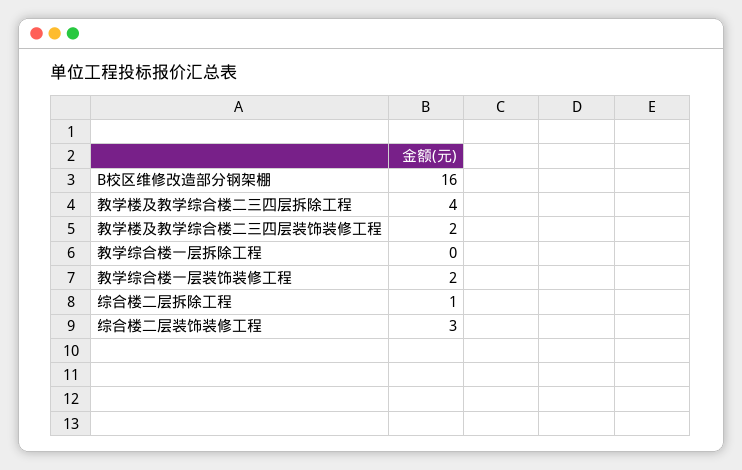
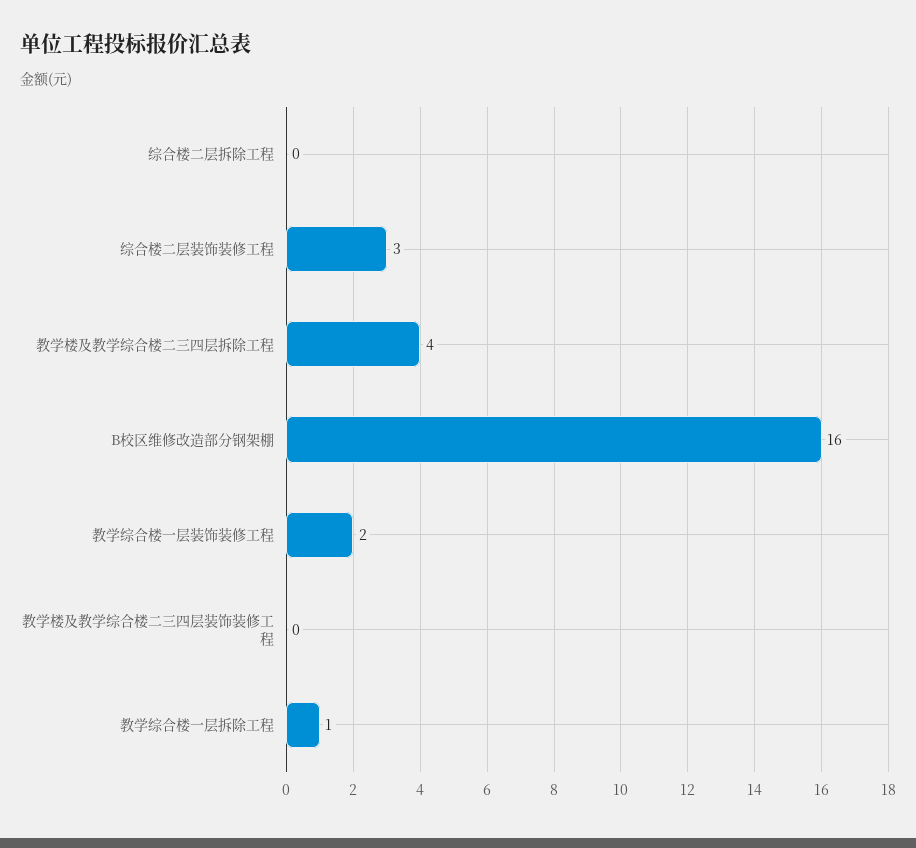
教学楼及教学综合楼二三四层装饰装修工程: 2 -> 0
教学综合楼一层拆除工程: 0 -> 1
综合楼二层拆除工程: 1 -> 0

